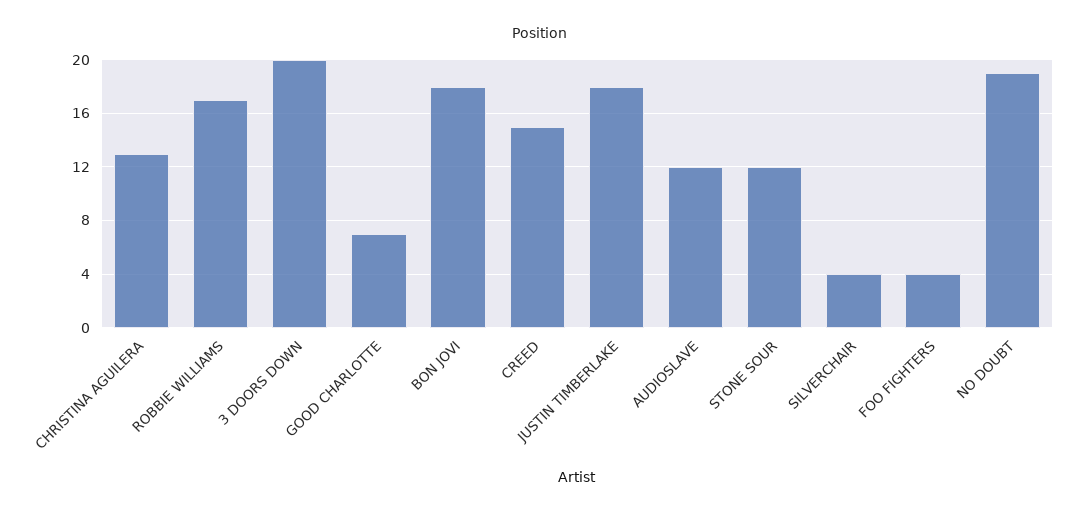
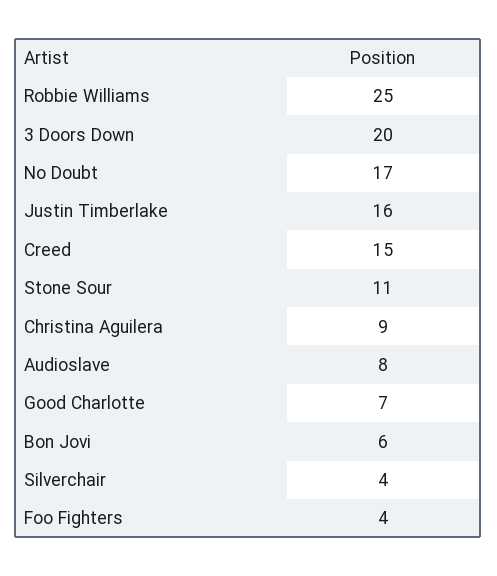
CHRISTINA AGUILERA: 13 -> 9
ROBBIE WILLIAMS: 17 -> 25
BON JOVI: 18 -> 6
JUSTIN TIMBERLAKE: 18 -> 16
AUDIOSLAVE: 12 -> 8
STONE SOUR: 12 -> 11
NO DOUBT: 19 -> 17

